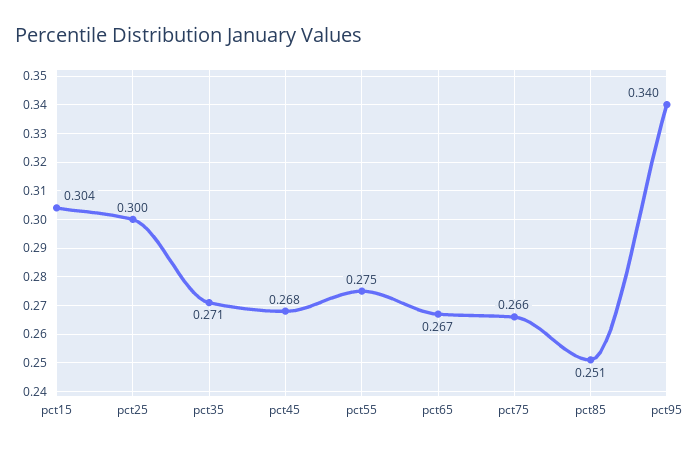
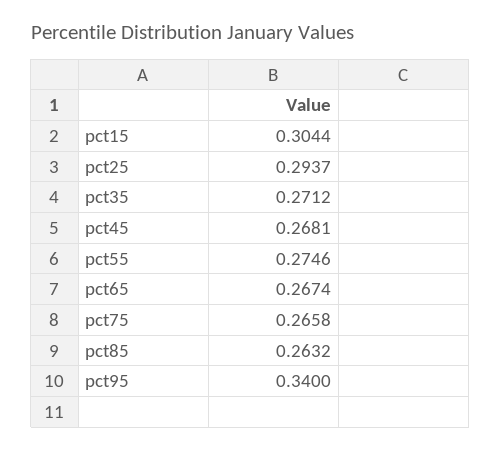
pct25: 0.3 -> 0.2937
pct85: 0.251 -> 0.2632

